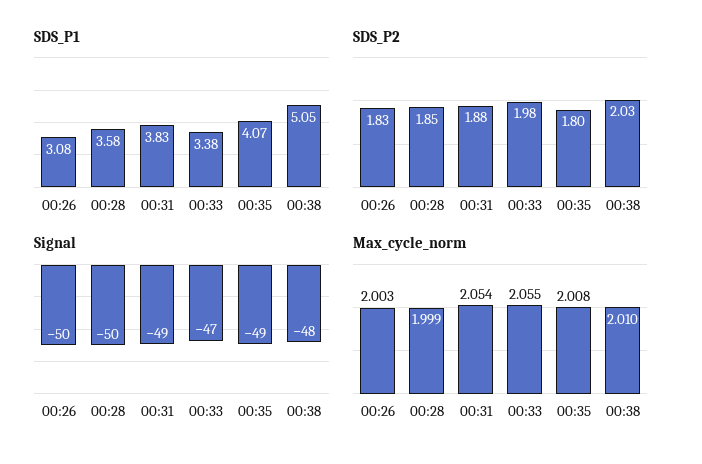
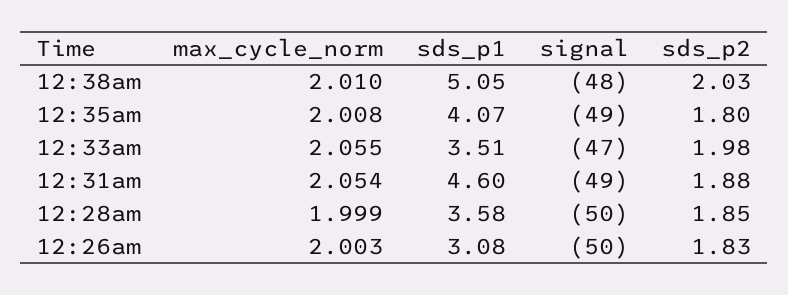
SDS_P1, 00:31: 3.83 -> 4.6
SDS_P1, 00:33: 3.38 -> 3.51

